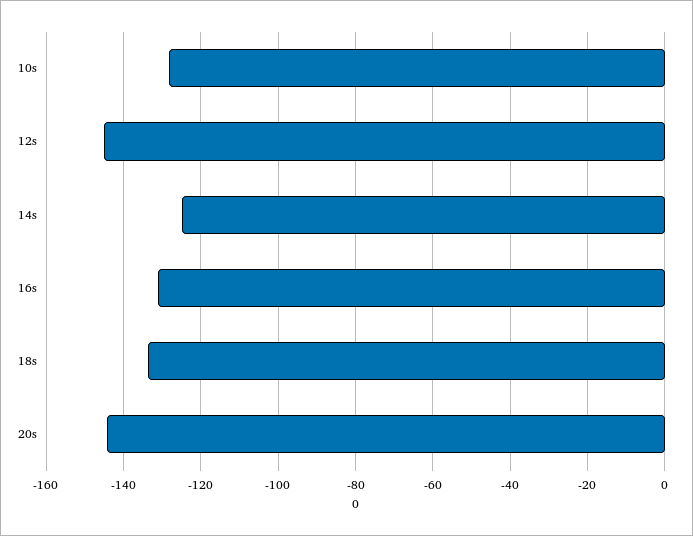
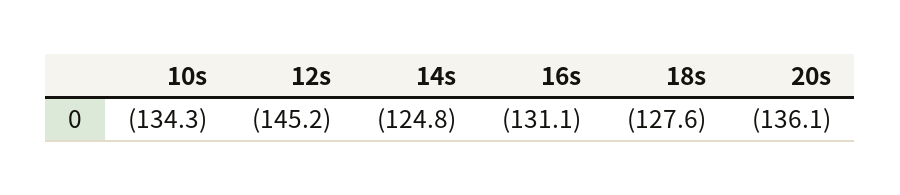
10s: -128 -> -134.3
18s: -134 -> -127.6
20s: -144 -> -136.1

